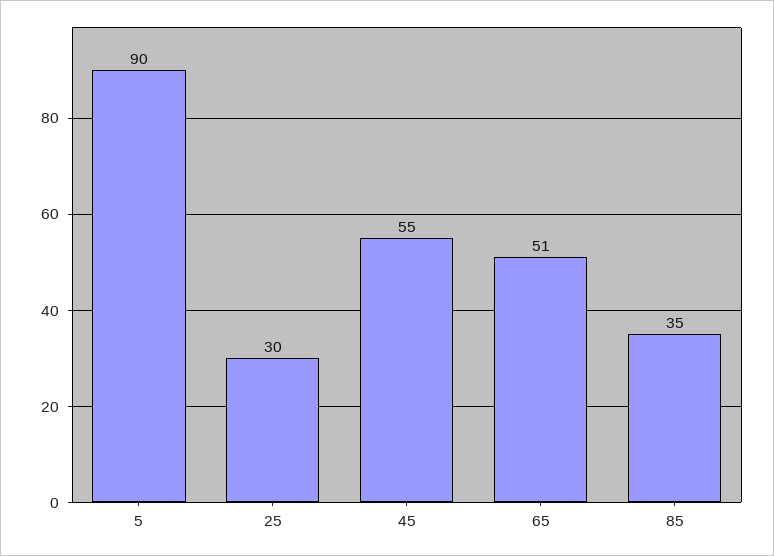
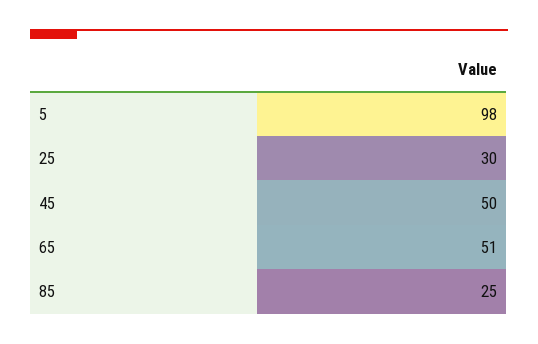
5: 90 -> 98
45: 55 -> 50
85: 35 -> 25

